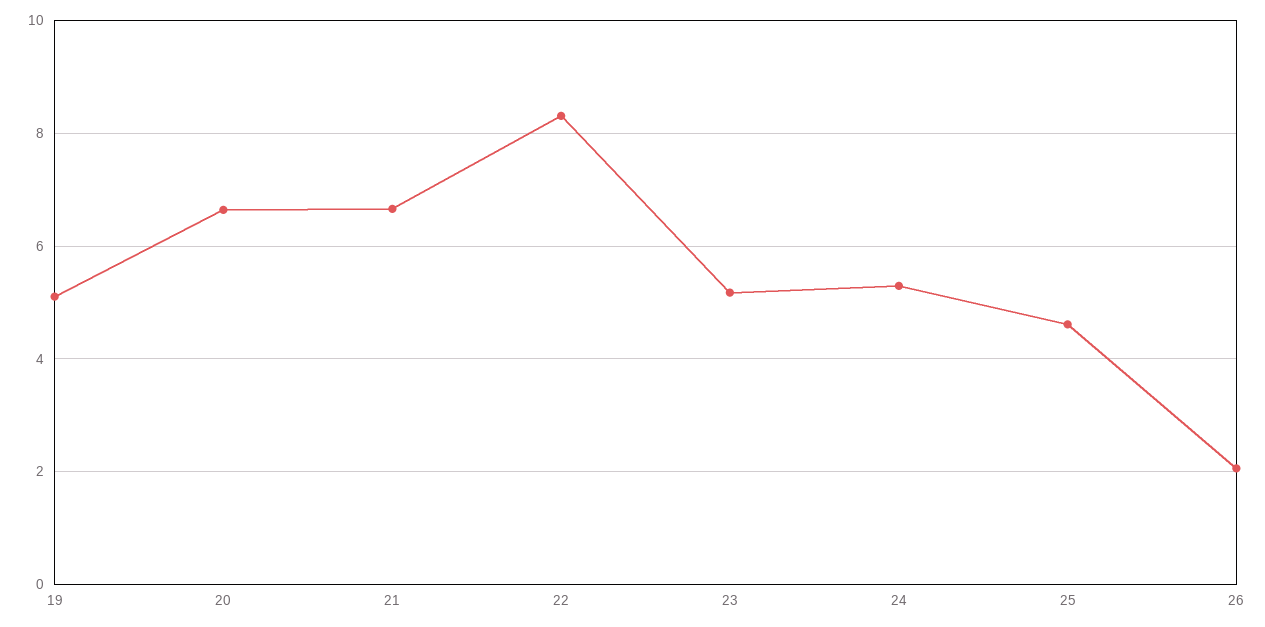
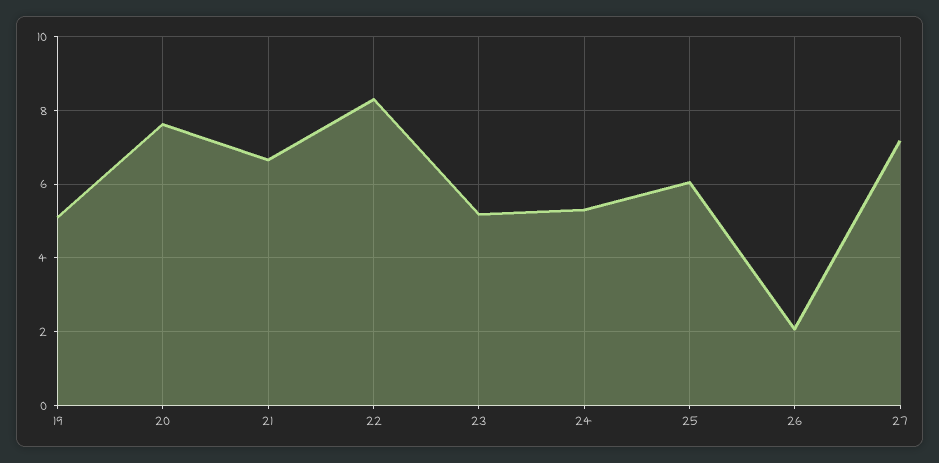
20: 6.6 -> 7.6
25: 4.6 -> 6
27: none -> 7.2

